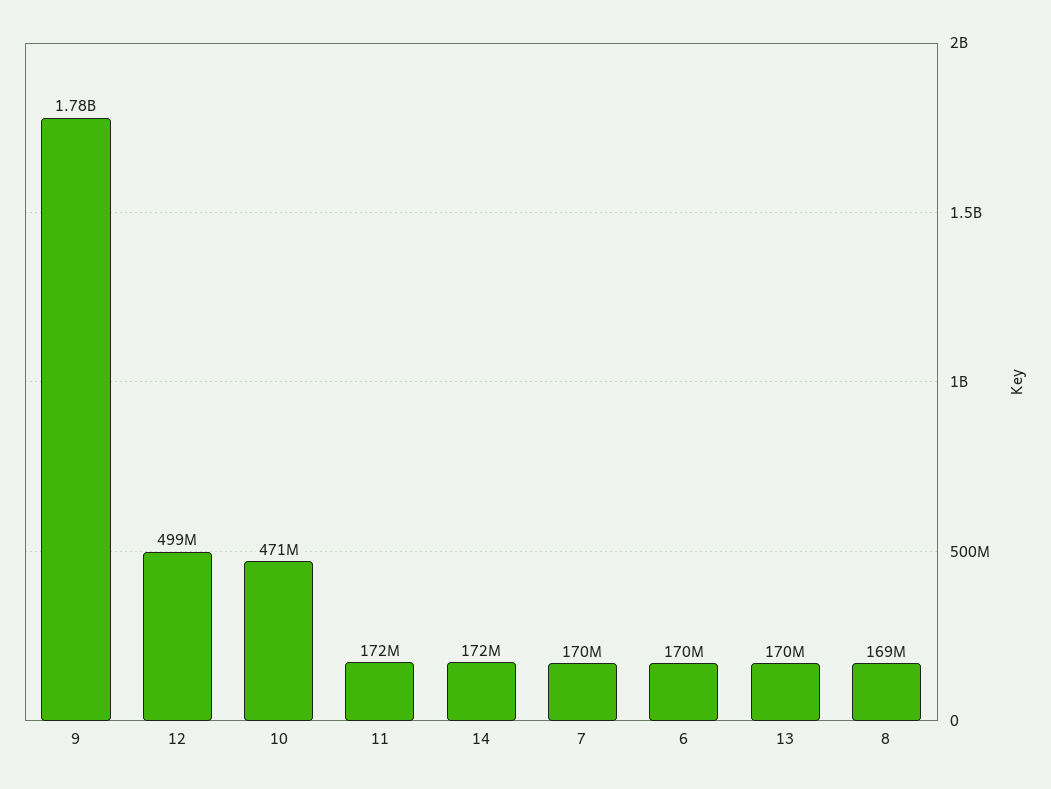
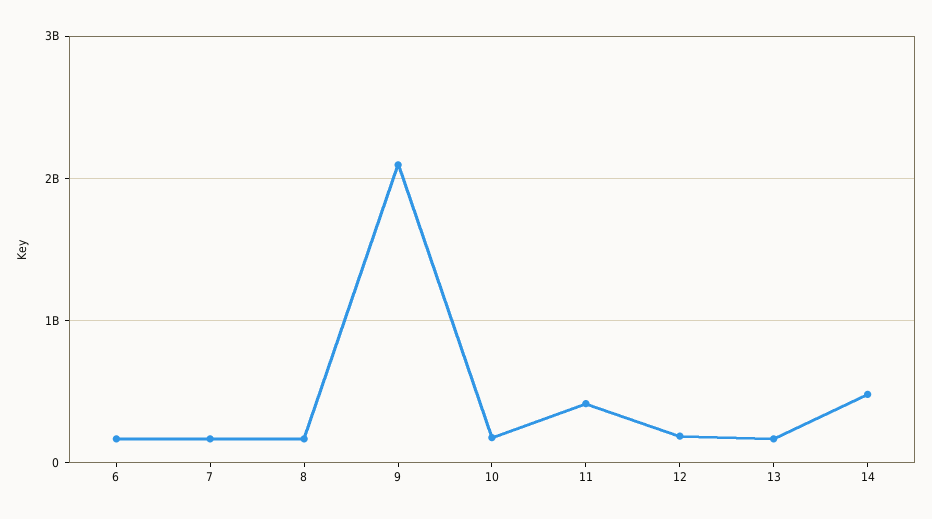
9: 1780000000 -> 2100000000
12: 499000000 -> 200000000
10: 471000000 -> 200000000
11: 172000000 -> 400000000
14: 172000000 -> 500000000

